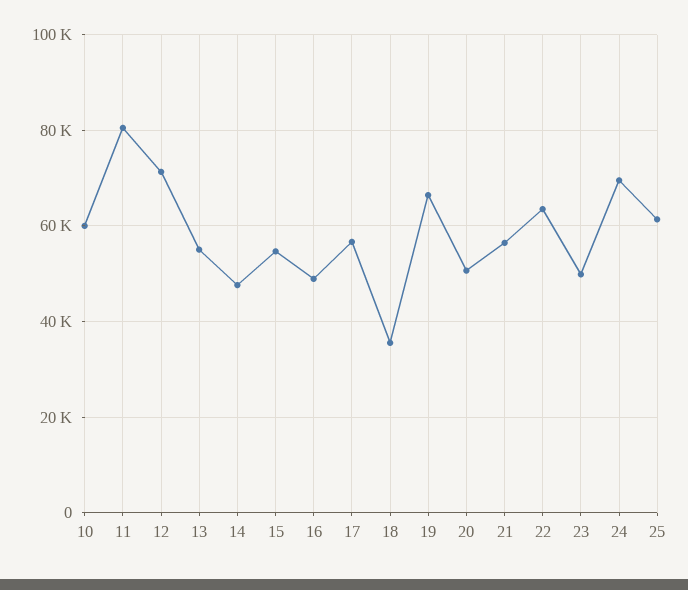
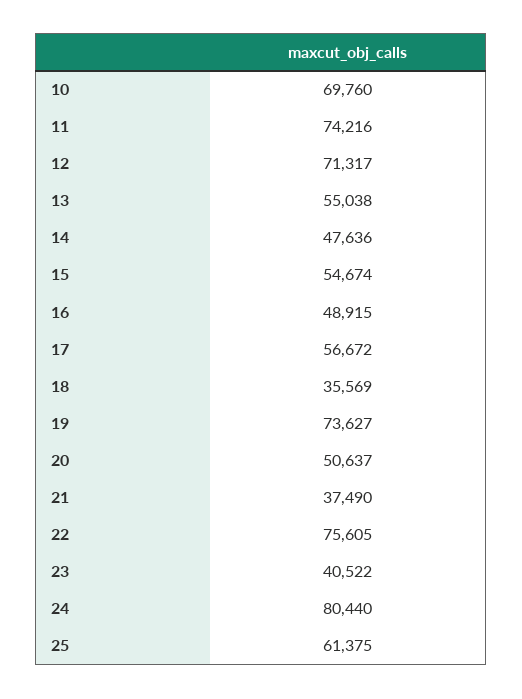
10: 60000 -> 69760
11: 80000 -> 74216
19: 66000 -> 73627
21: 56000 -> 37490
22: 64000 -> 75605
23: 50000 -> 40522
24: 70000 -> 80440

